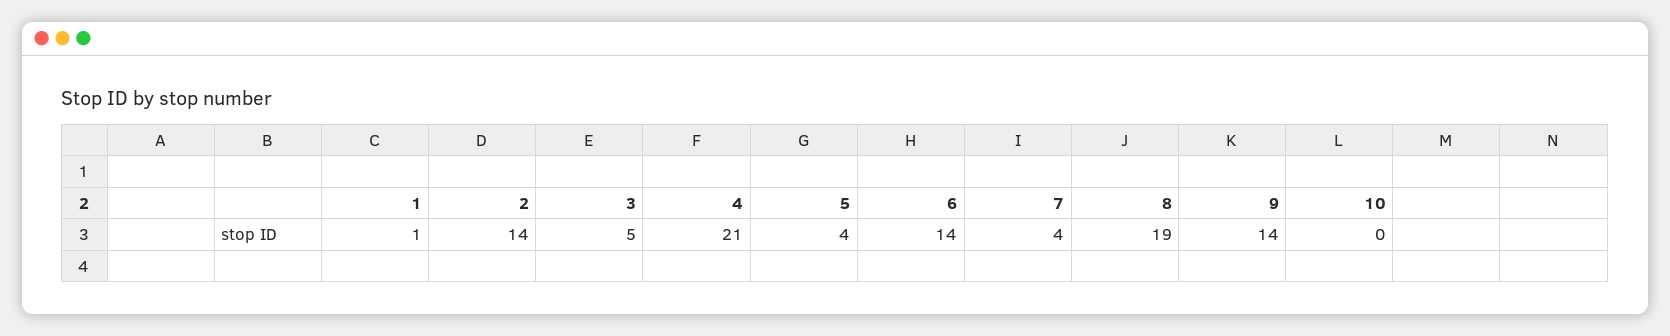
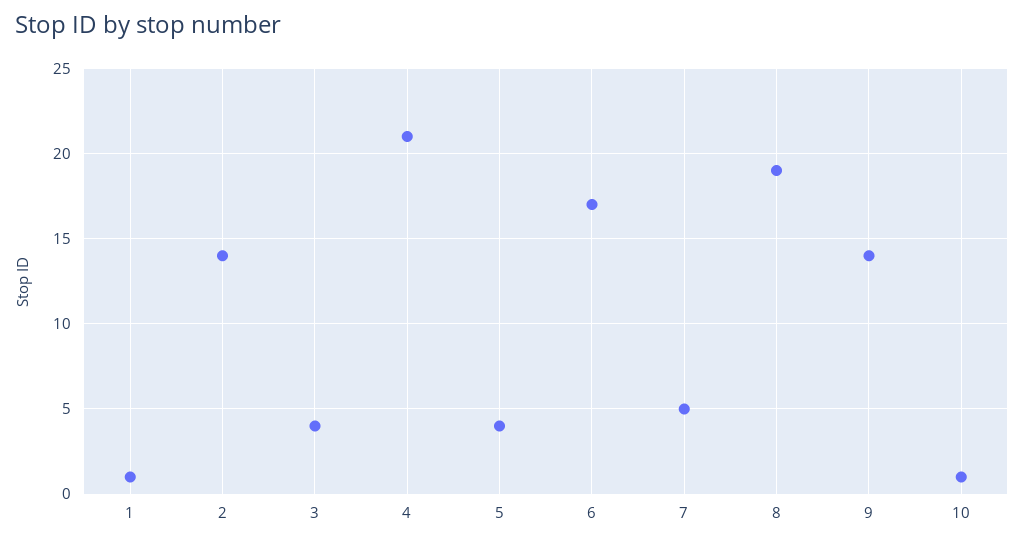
3: 5 -> 4
6: 14 -> 17
7: 4 -> 5
10: 0 -> 1

